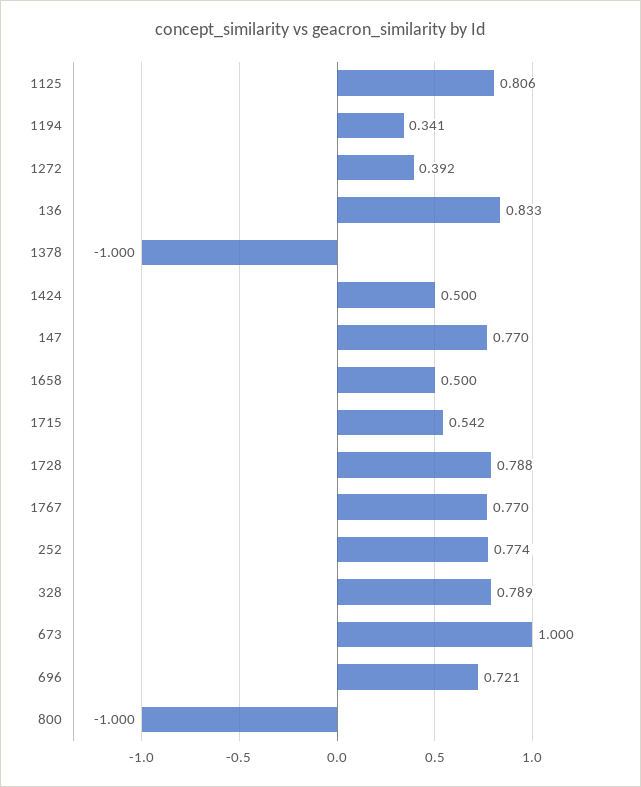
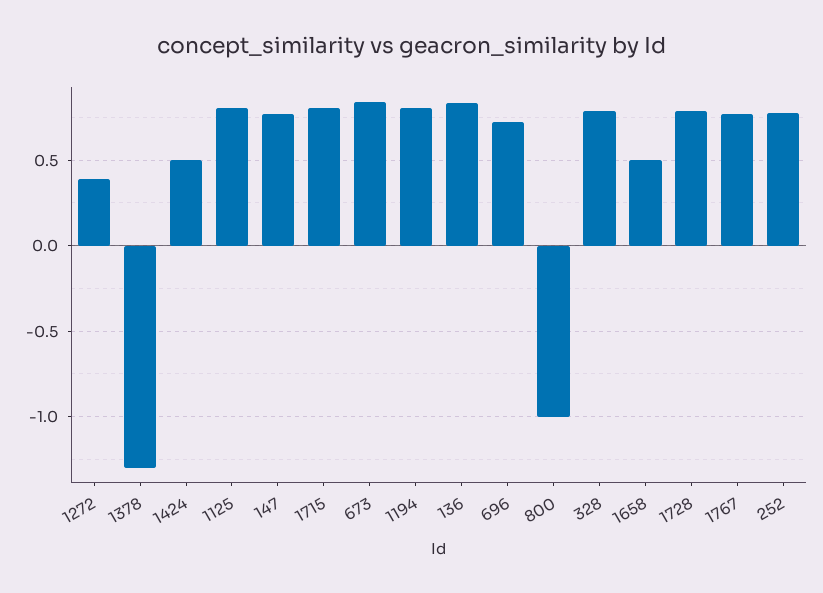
1194: 0.341 -> 0.8
1378: -1 -> -1.3
1715: 0.542 -> 0.8
673: 1 -> 0.85

